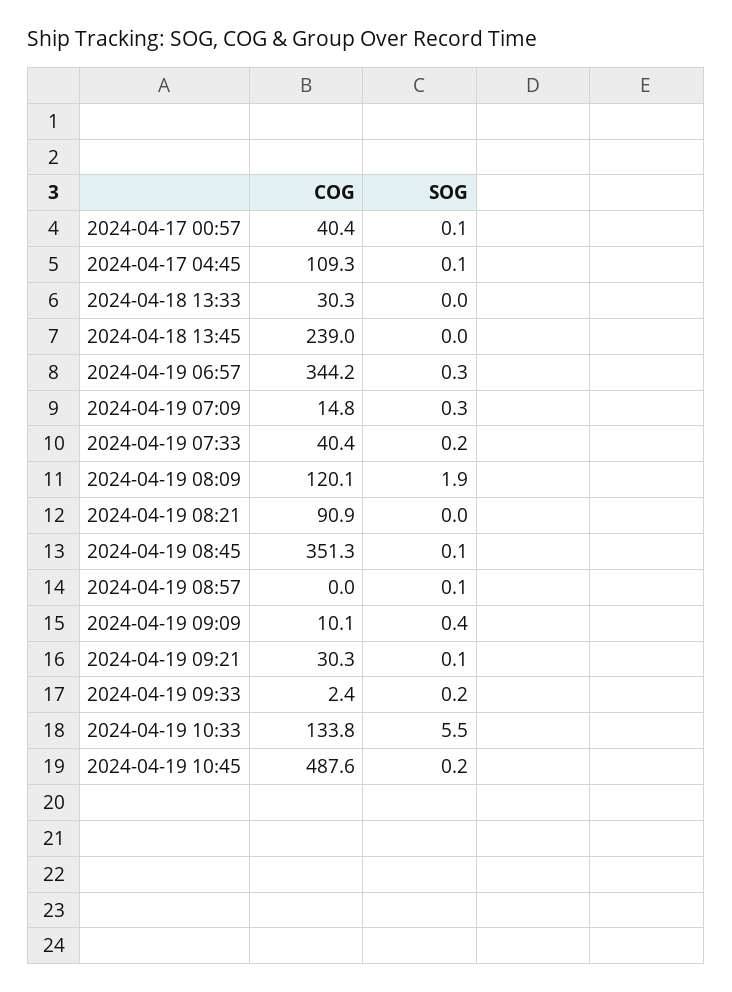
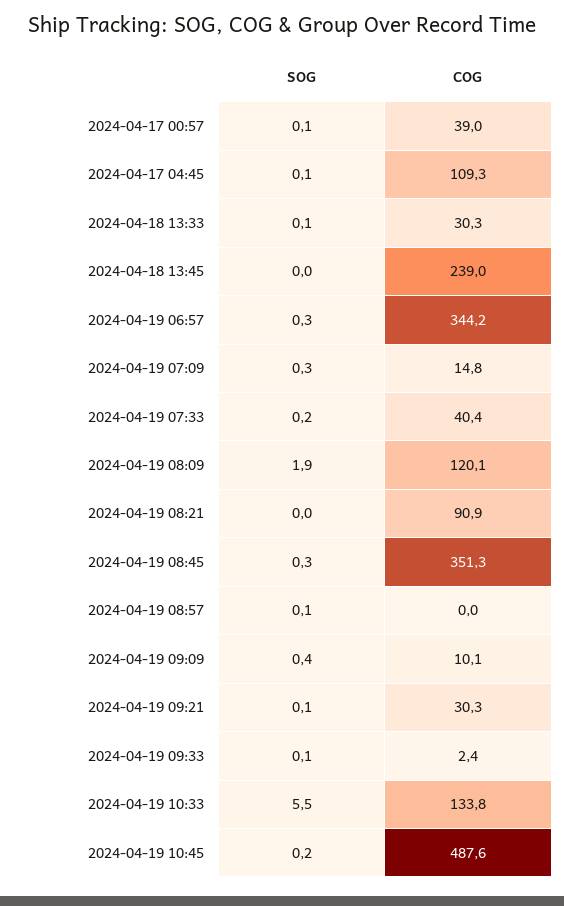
COG, 2024-04-17 00:57: 40.4 -> 39
SOG, 2024-04-18 13:33: 0 -> 0.1
SOG, 2024-04-19 08:45: 0.1 -> 0.3
SOG, 2024-04-19 09:33: 0.2 -> 0.1

